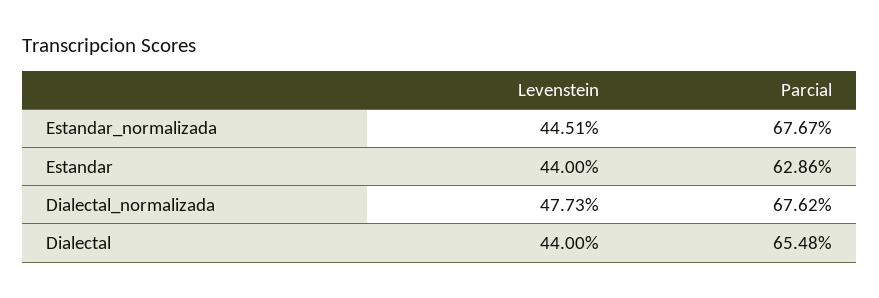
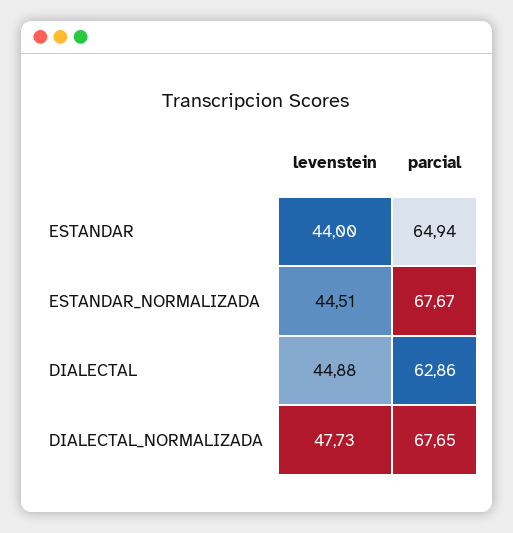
Parcial, Estandar: 62.86 -> 64.94
Parcial, Dialectal_normalizada: 67.62 -> 67.65
Levenstein, Dialectal: 44 -> 44.88
Parcial, Dialectal: 65.48 -> 62.86

